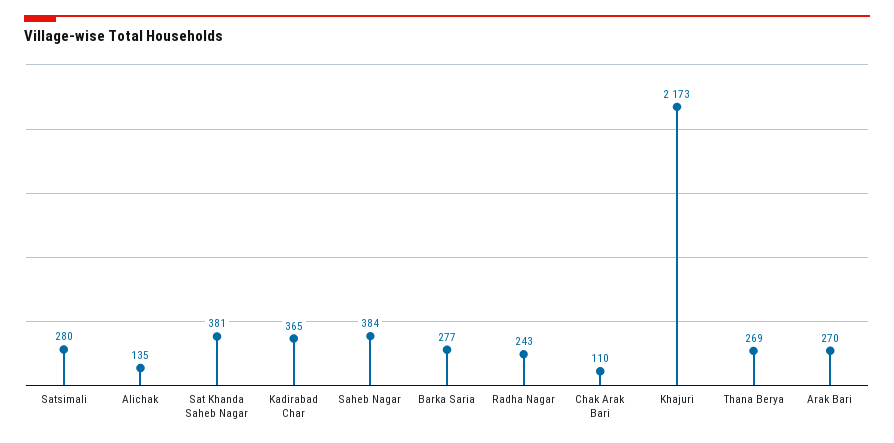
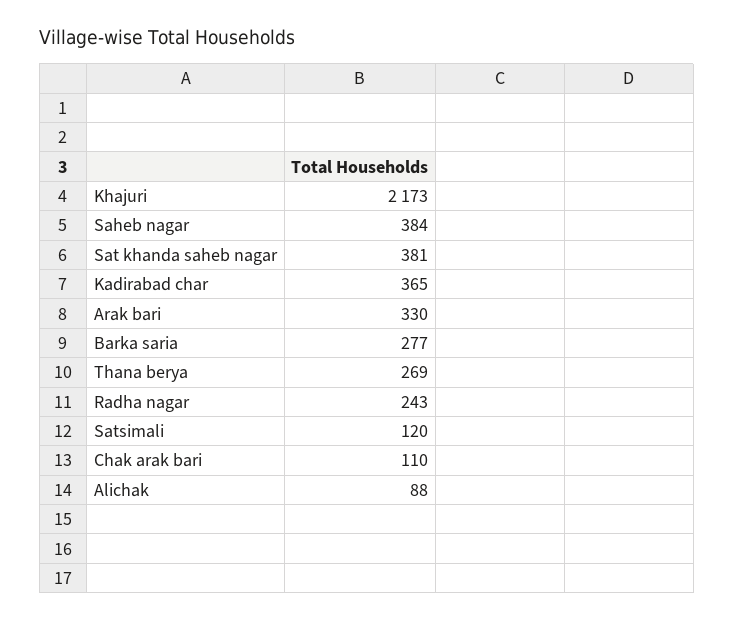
Satsimali: 280 -> 120
Alichak: 135 -> 88
Arak Bari: 270 -> 330

